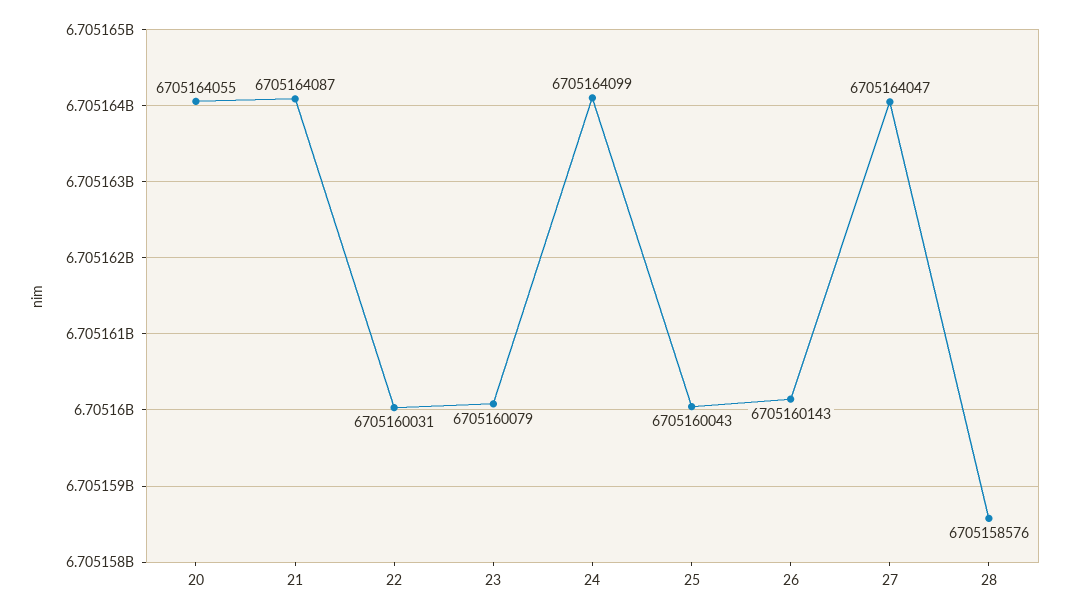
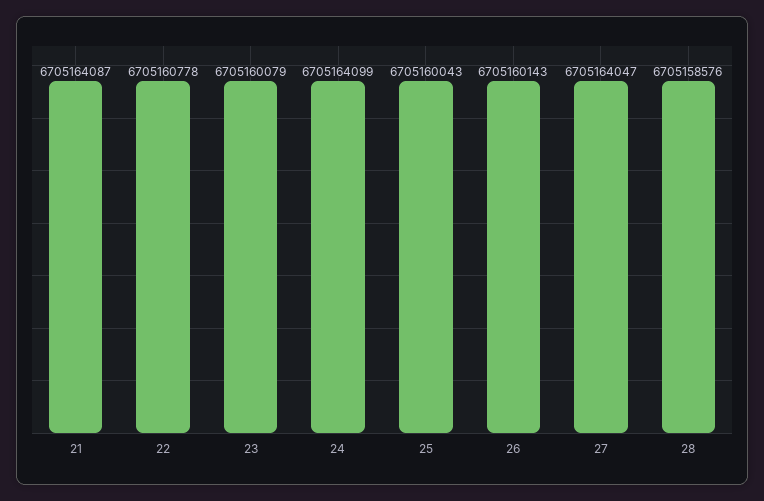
20: 6705164055 -> none
22: 6705160031 -> 6705160778

